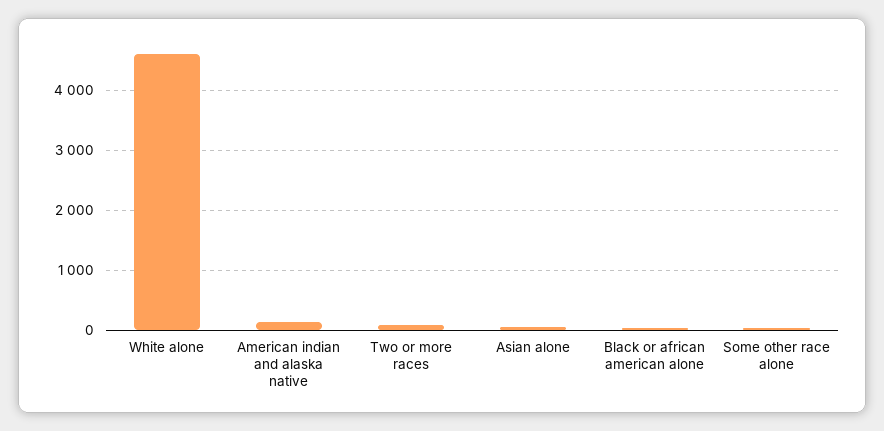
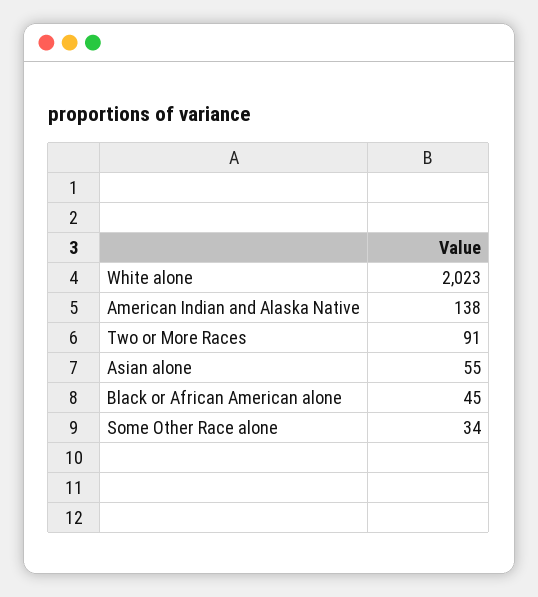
White alone: 4600 -> 2023

